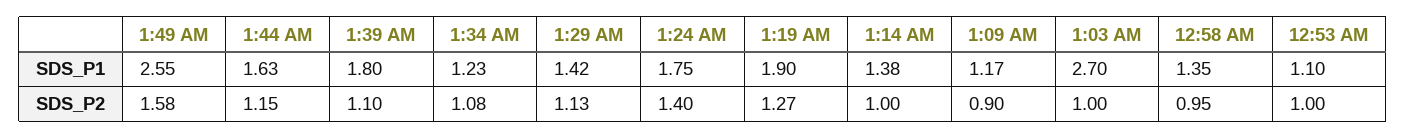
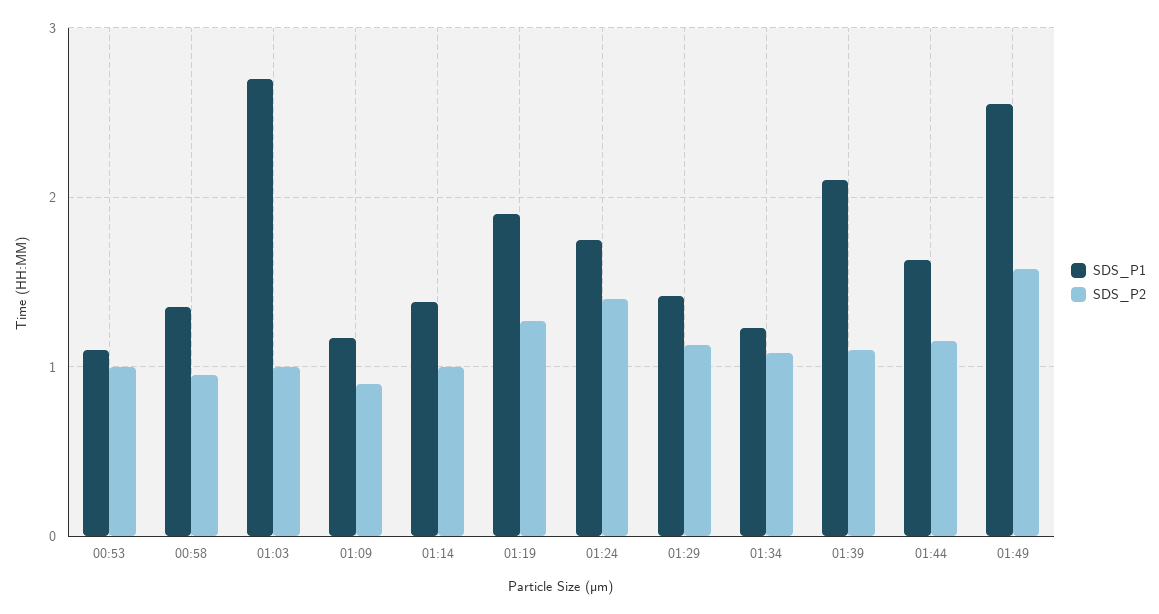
SDS_P1, 1:39 AM: 1.8 -> 2.1

